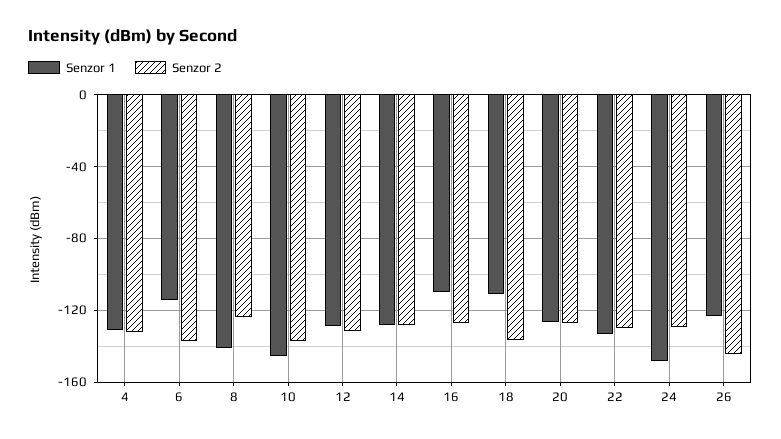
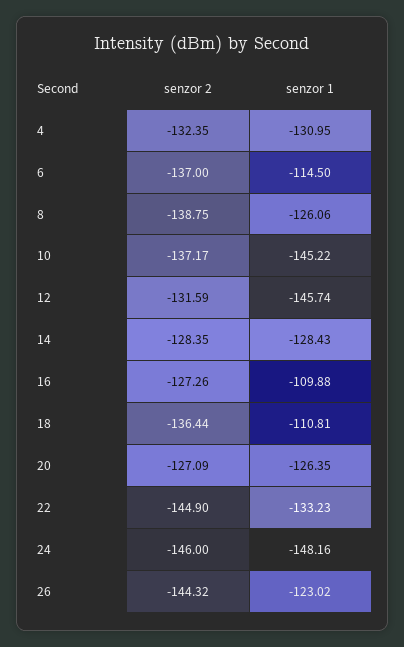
Senzor 1, 8: -140 -> -126.06
Senzor 2, 8: -125 -> -138.75
Senzor 1, 12: -130 -> -145.74
Senzor 2, 22: -130 -> -144.9
Senzor 2, 24: -130 -> -146

